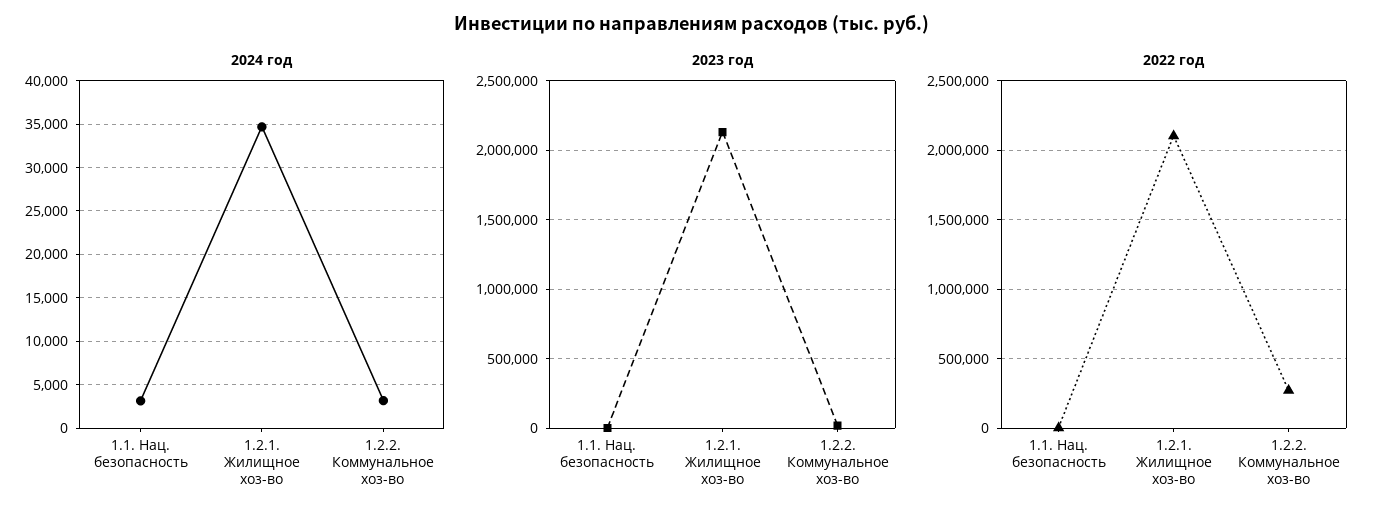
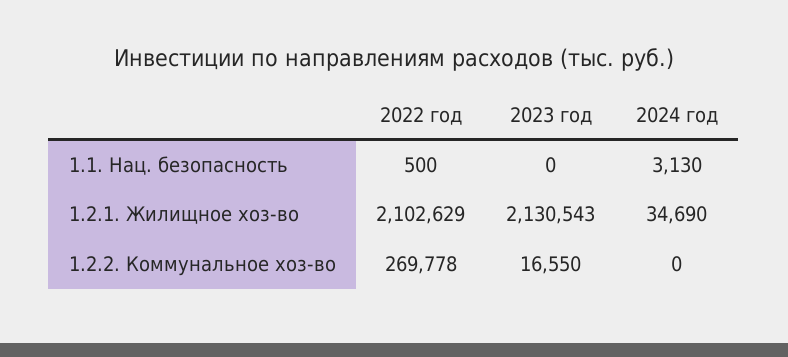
2024 год, 1.2.2. Коммунальное хоз-во: 3000 -> 0

